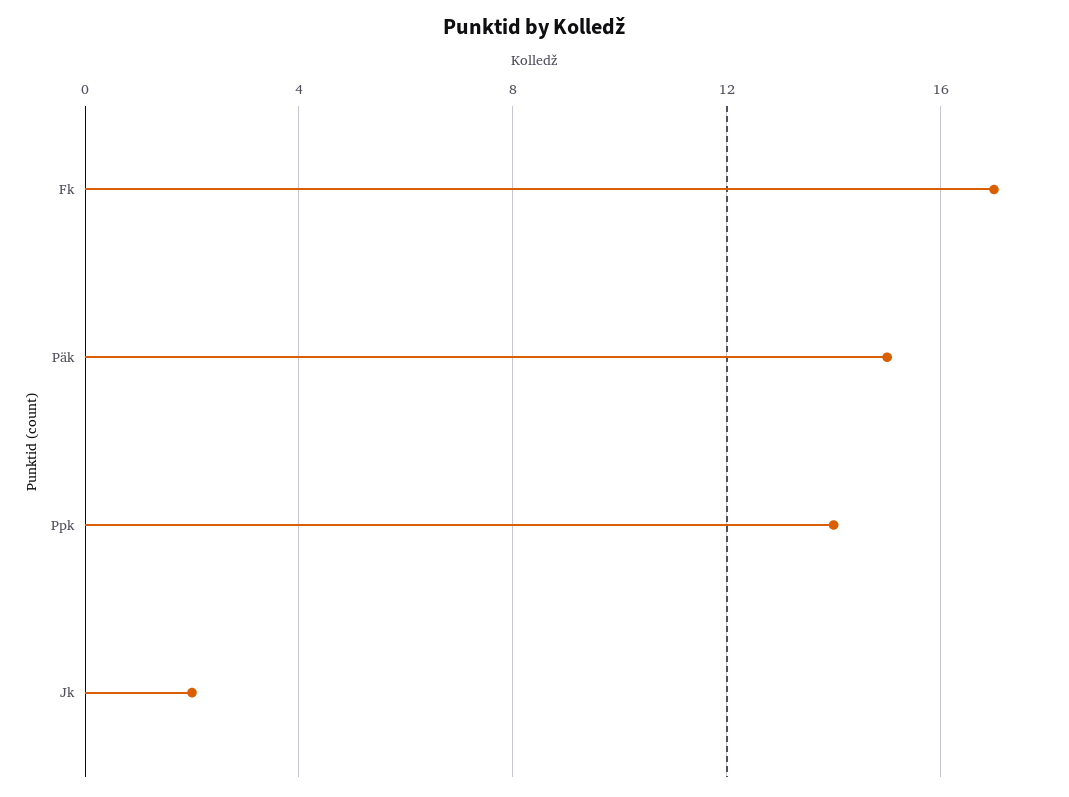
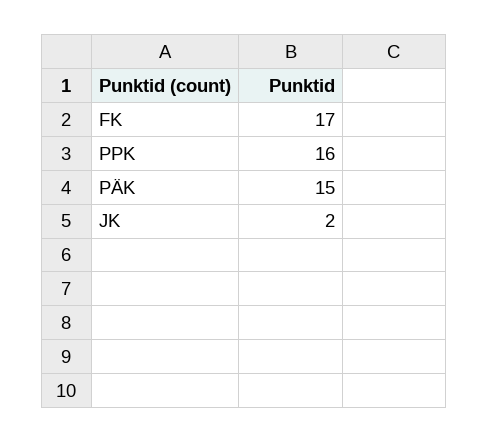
Ppk: 14 -> 16

